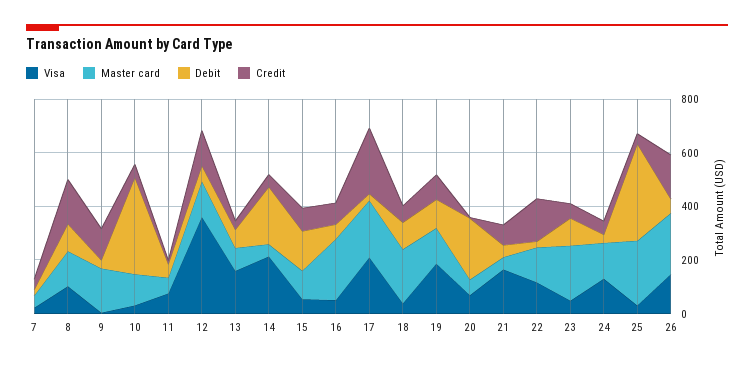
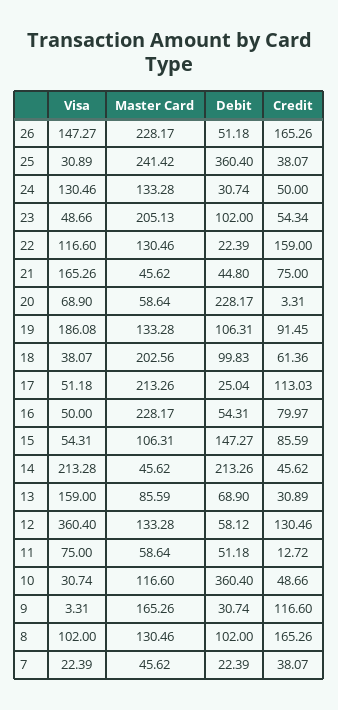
Visa, 17: 200 -> 51.18
Credit, 17: 250 -> 113.03

